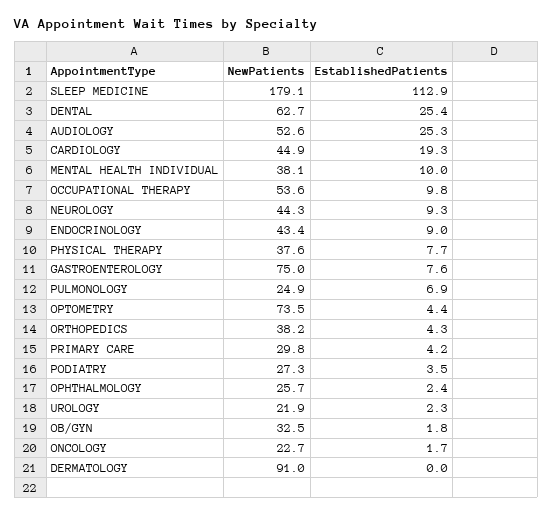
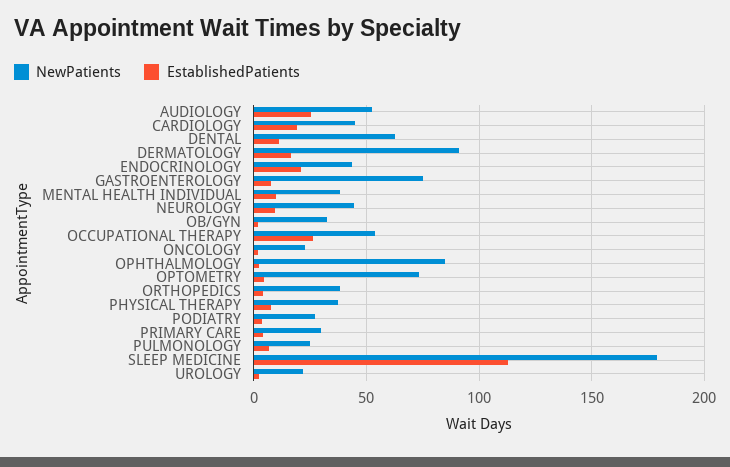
EstablishedPatients, DENTAL: 25.4 -> 10
EstablishedPatients, OCCUPATIONAL THERAPY: 9.8 -> 25
EstablishedPatients, ENDOCRINOLOGY: 9 -> 20
NewPatients, OPHTHALMOLOGY: 25.7 -> 85
EstablishedPatients, DERMATOLOGY: 0 -> 15

